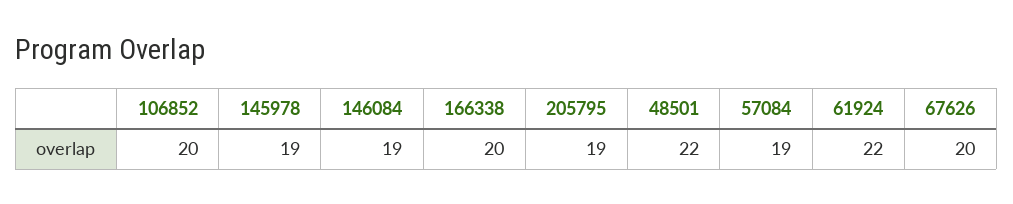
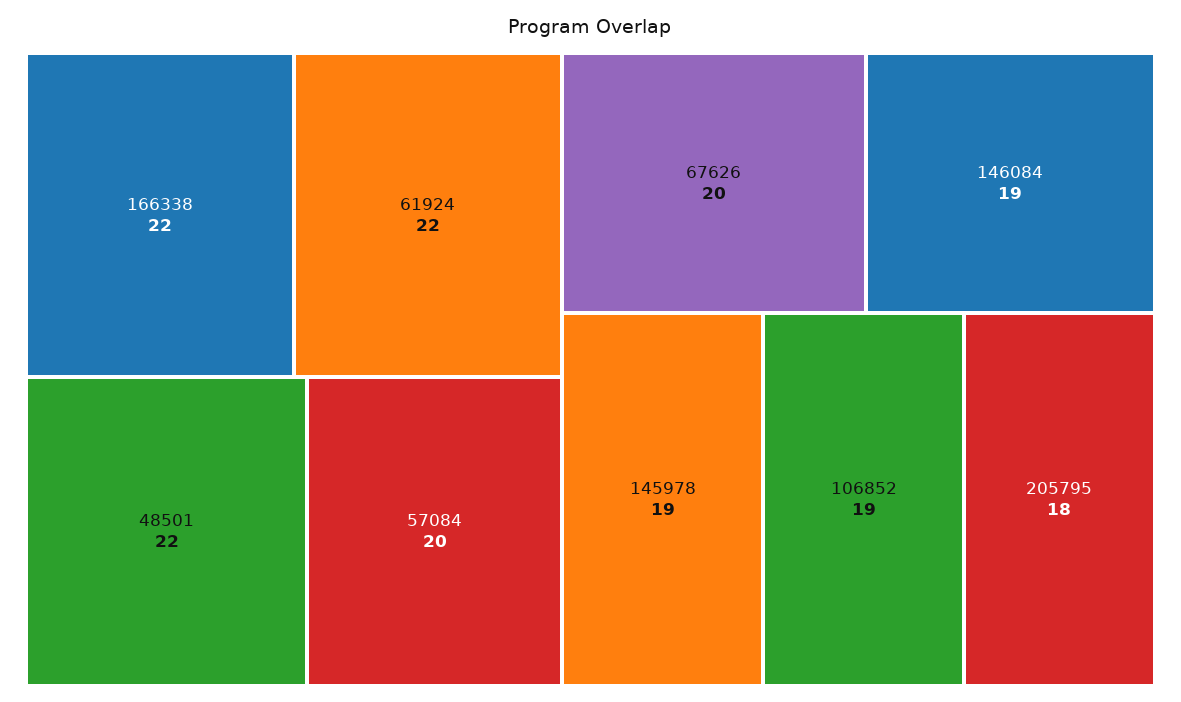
106852: 20 -> 19
166338: 20 -> 22
205795: 19 -> 18
57084: 19 -> 20

